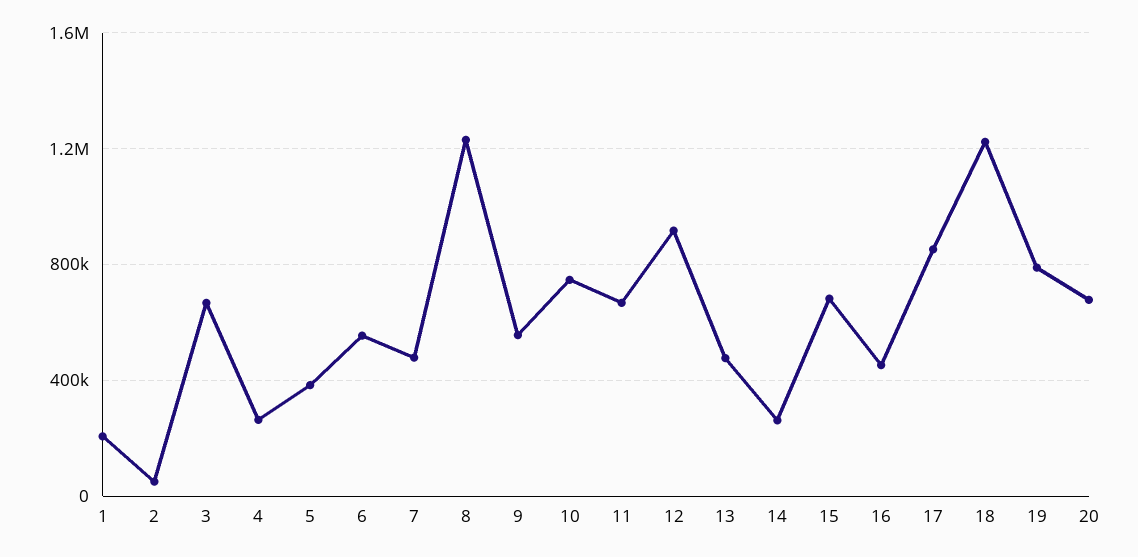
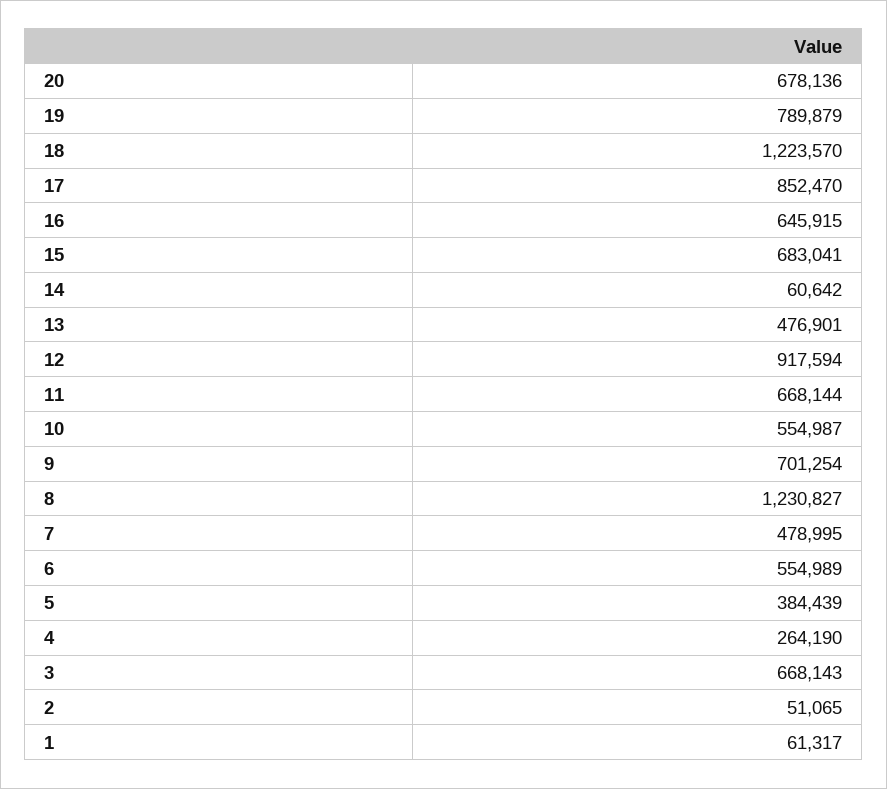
1: 200000 -> 61317
9: 550000 -> 701254
10: 750000 -> 554987
14: 250000 -> 60642
16: 450000 -> 645915

